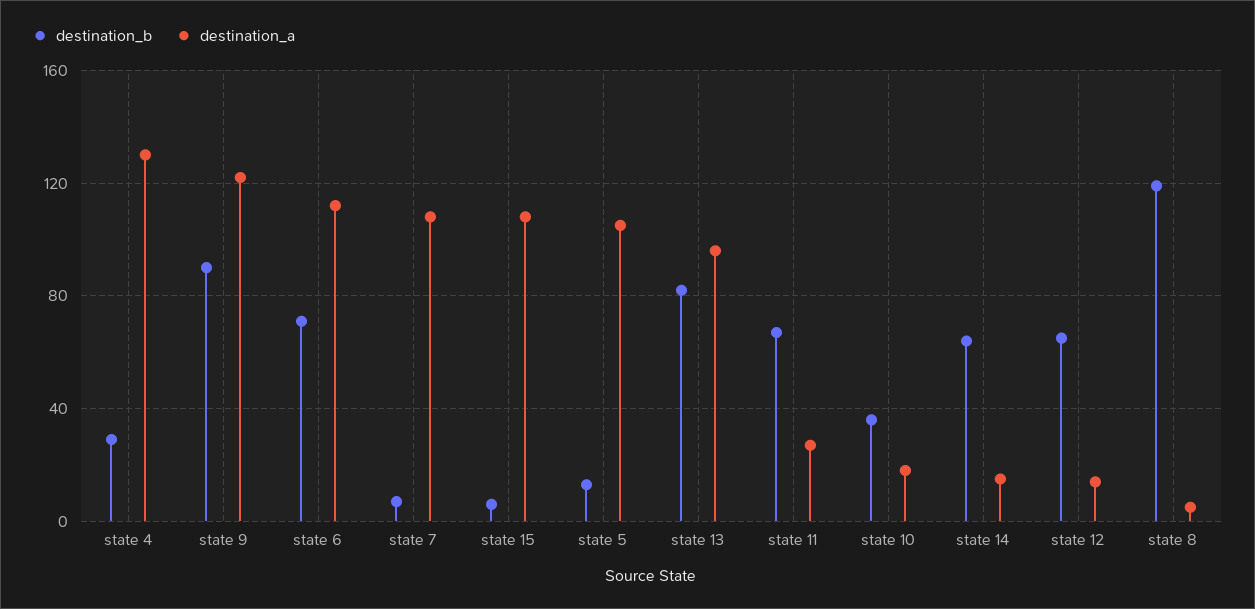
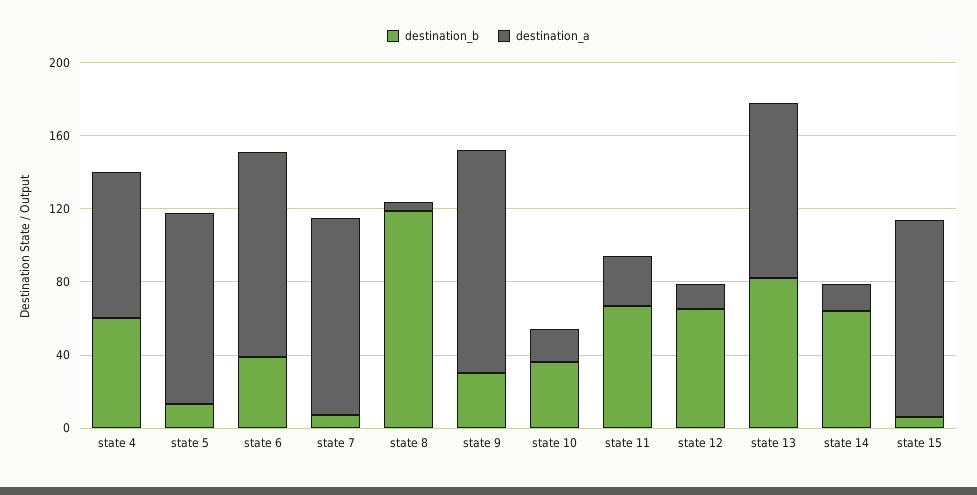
destination_b, state 4: 30 -> 60
destination_a, state 4: 130 -> 80
destination_b, state 9: 90 -> 30
destination_b, state 6: 70 -> 40

